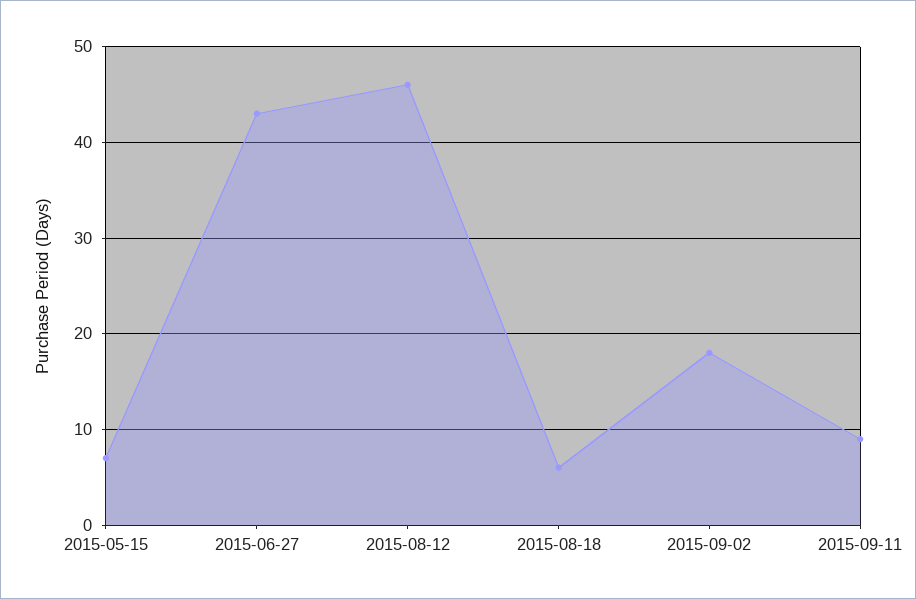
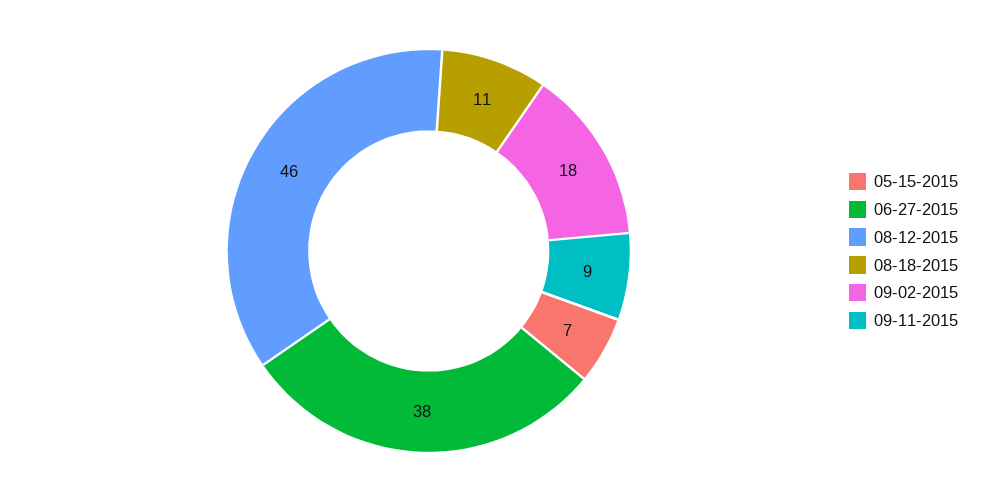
2015-06-27: 43 -> 38
2015-08-18: 6 -> 11

